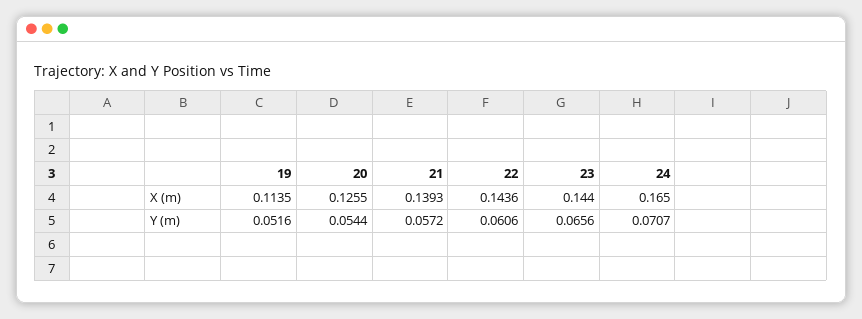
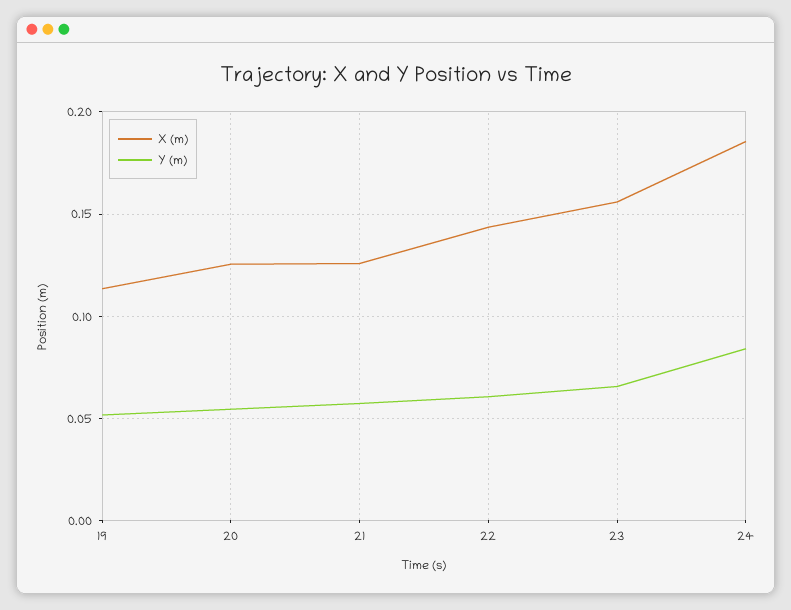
X (m), 21: 0.1393 -> 0.125
X (m), 23: 0.144 -> 0.155
X (m), 24: 0.165 -> 0.185
Y (m), 24: 0.0707 -> 0.085

